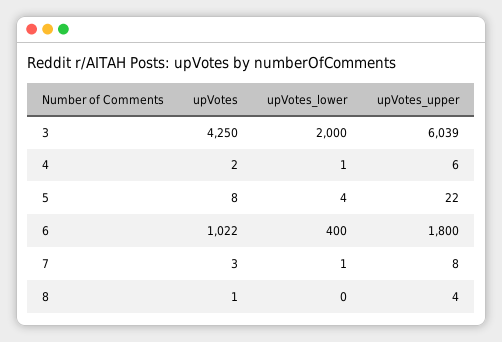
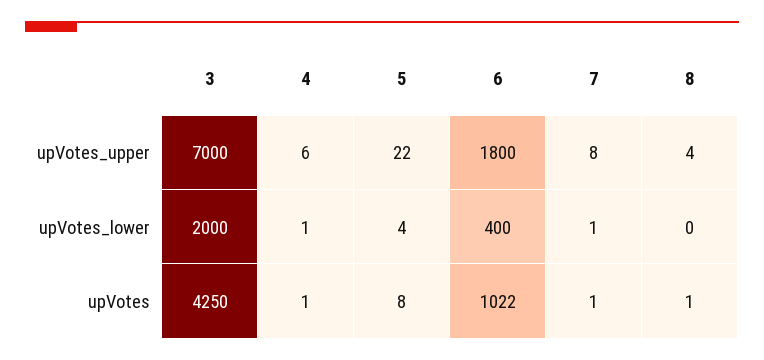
upVotes_upper, 3: 6039 -> 7000
upVotes, 4: 2 -> 1
upVotes, 7: 3 -> 1

